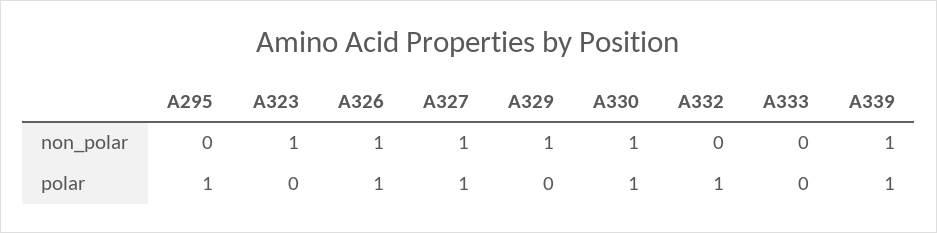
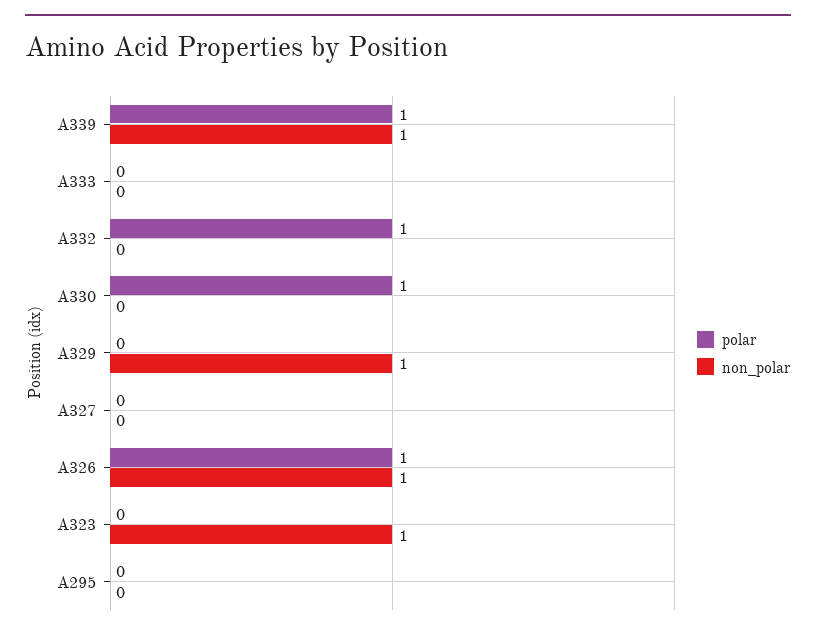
non_polar, A327: 1 -> 0
non_polar, A330: 1 -> 0
polar, A295: 1 -> 0
polar, A327: 1 -> 0

